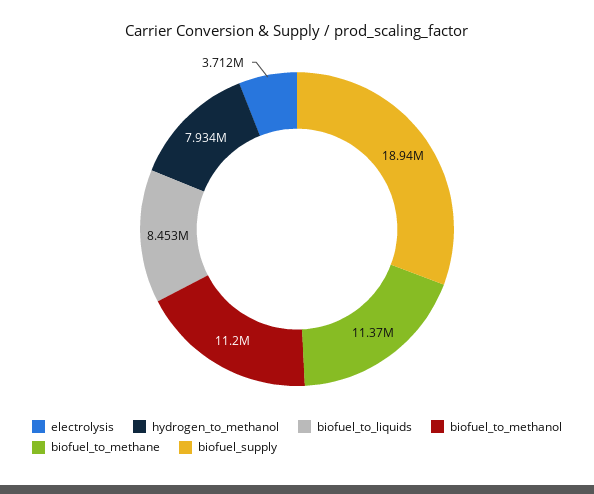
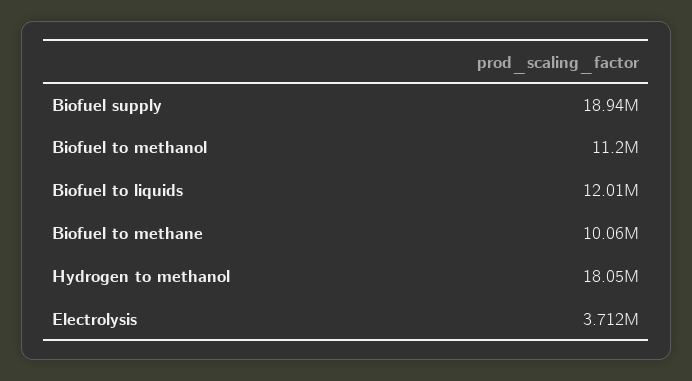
hydrogen_to_methanol: 7934000 -> 18050000
biofuel_to_liquids: 8453000 -> 12010000
biofuel_to_methane: 11370000 -> 10060000

